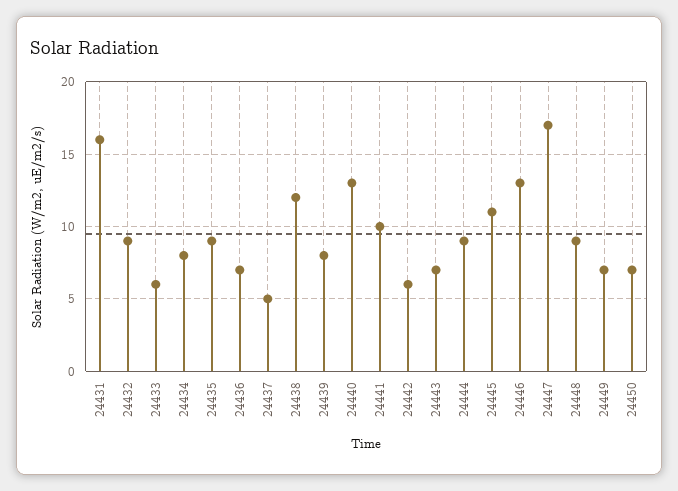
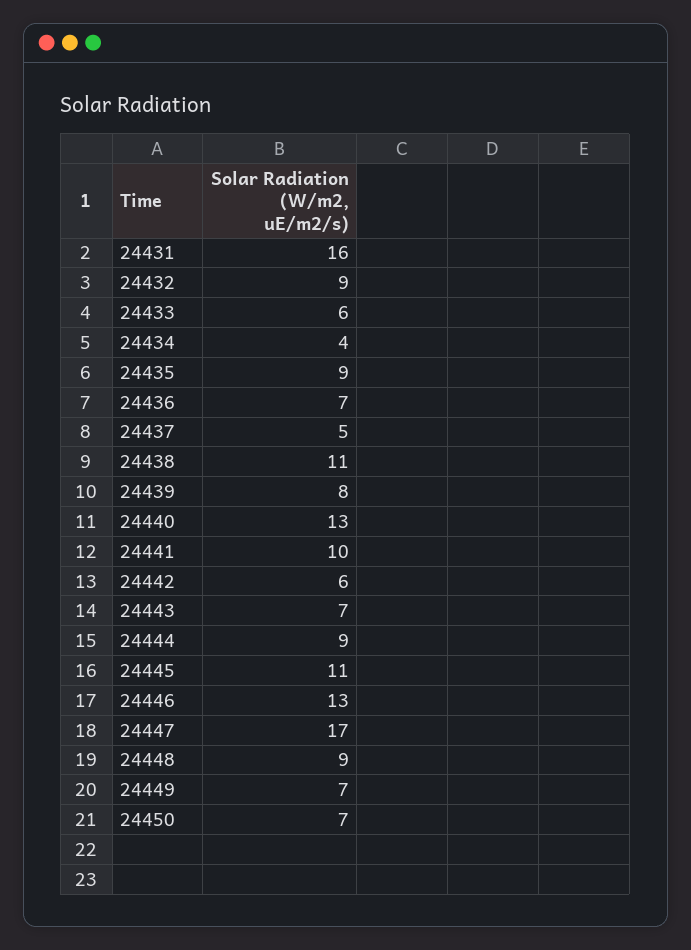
24434: 8 -> 4
24438: 12 -> 11

